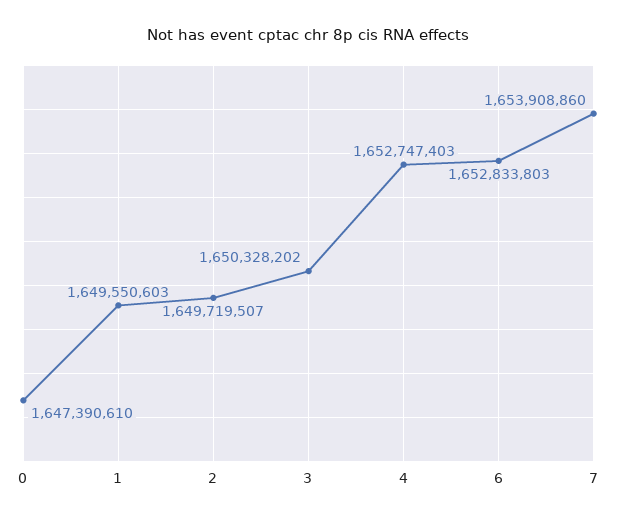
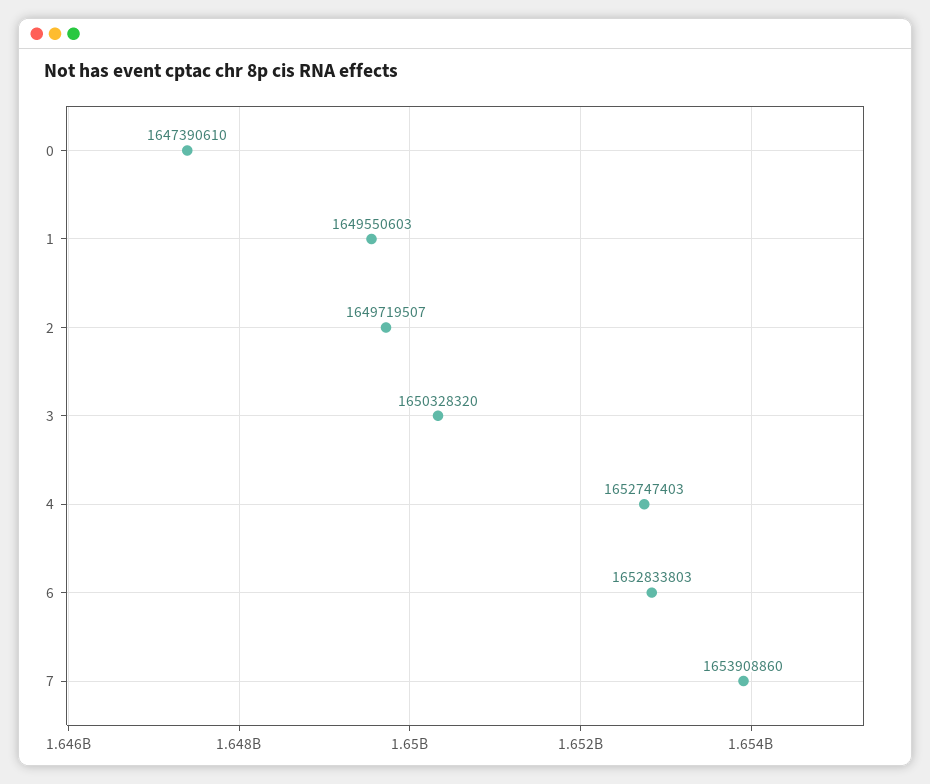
3: 1650328202 -> 1650328320

